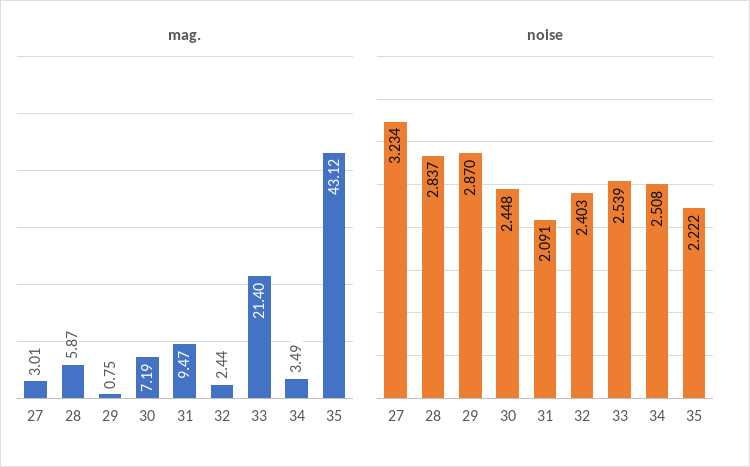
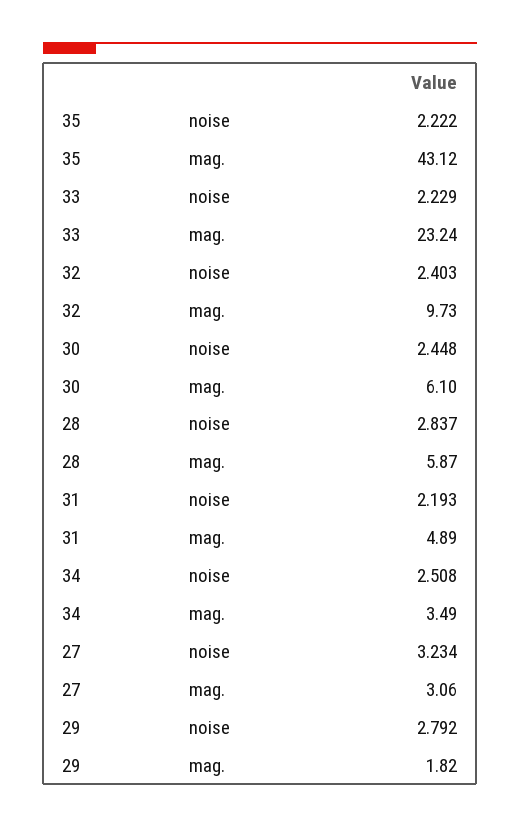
mag., 27: 3.01 -> 3.06
mag., 29: 0.75 -> 1.82
mag., 30: 7.19 -> 6.1
mag., 31: 9.47 -> 4.89
mag., 32: 2.44 -> 9.73
mag., 33: 21.4 -> 23.24
noise, 29: 2.87 -> 2.792
noise, 31: 2.091 -> 2.193
noise, 33: 2.539 -> 2.229

